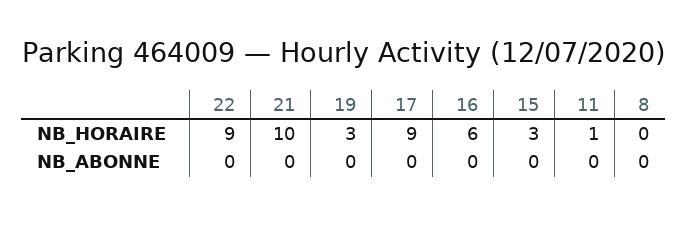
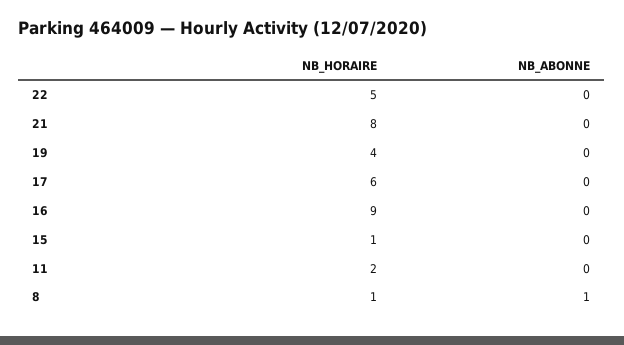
22, NB_HORAIRE: 9 -> 5
21, NB_HORAIRE: 10 -> 8
19, NB_HORAIRE: 3 -> 4
17, NB_HORAIRE: 9 -> 6
16, NB_HORAIRE: 6 -> 9
15, NB_HORAIRE: 3 -> 1
11, NB_HORAIRE: 1 -> 2
8, NB_HORAIRE: 0 -> 1
8, NB_ABONNE: 0 -> 1

